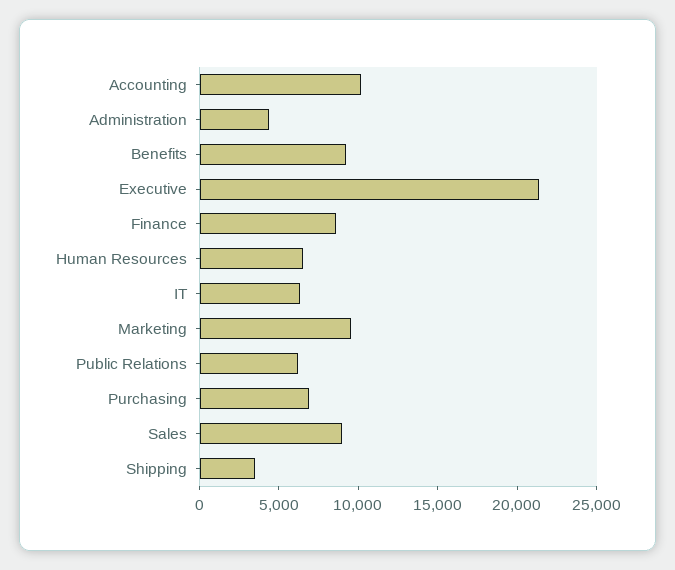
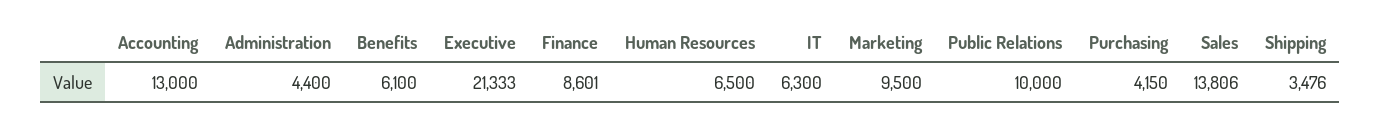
Accounting: 10000 -> 13000
Benefits: 9000 -> 6100
Public Relations: 6000 -> 10000
Purchasing: 7000 -> 4150
Sales: 9000 -> 13806

